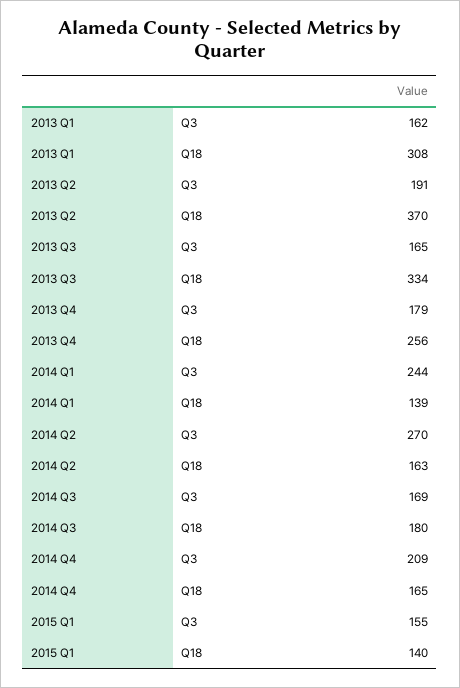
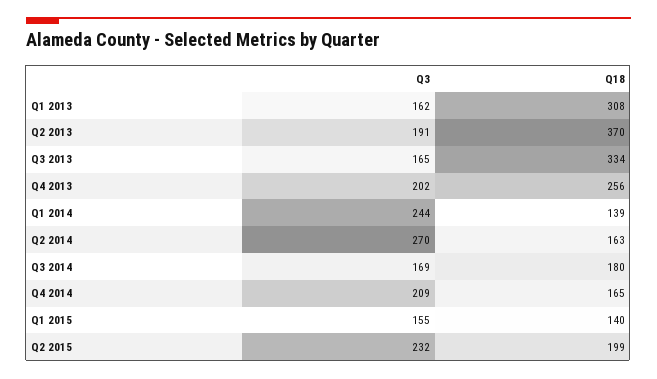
2013 Q4, Q3: 179 -> 202
Q2 2015, Q3: none -> 232
Q2 2015, Q18: none -> 199

